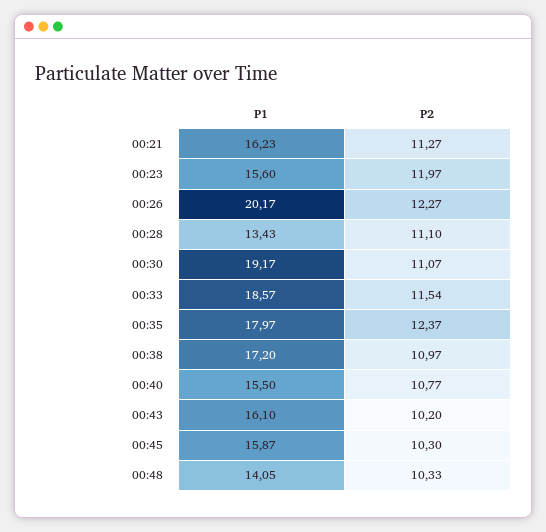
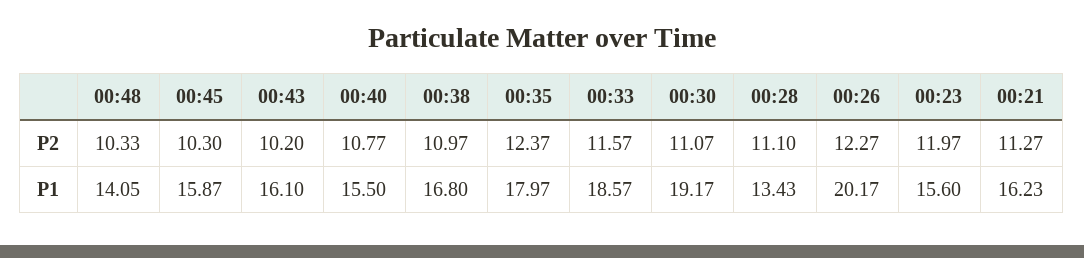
P2, 00:33: 11.54 -> 11.57
P1, 00:38: 17.2 -> 16.8

